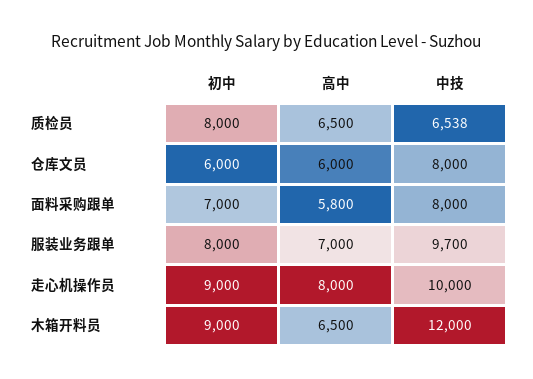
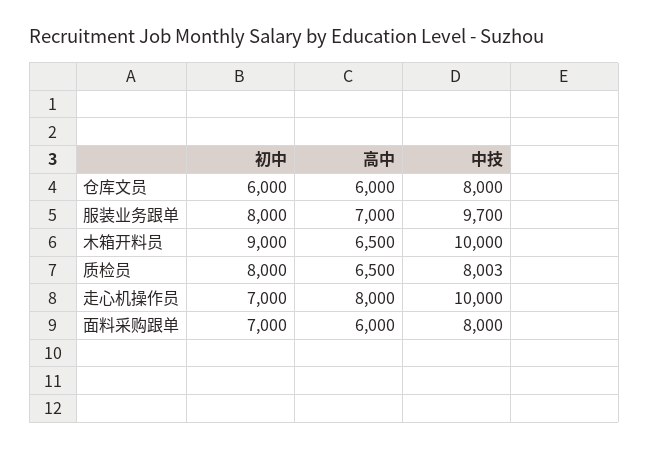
中技, 质检员: 6538 -> 8003
高中, 面料采购跟单: 5800 -> 6000
初中, 走心机操作员: 9000 -> 7000
中技, 木箱开料员: 12000 -> 10000

